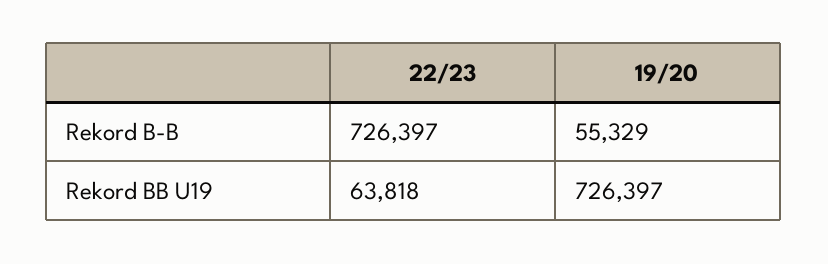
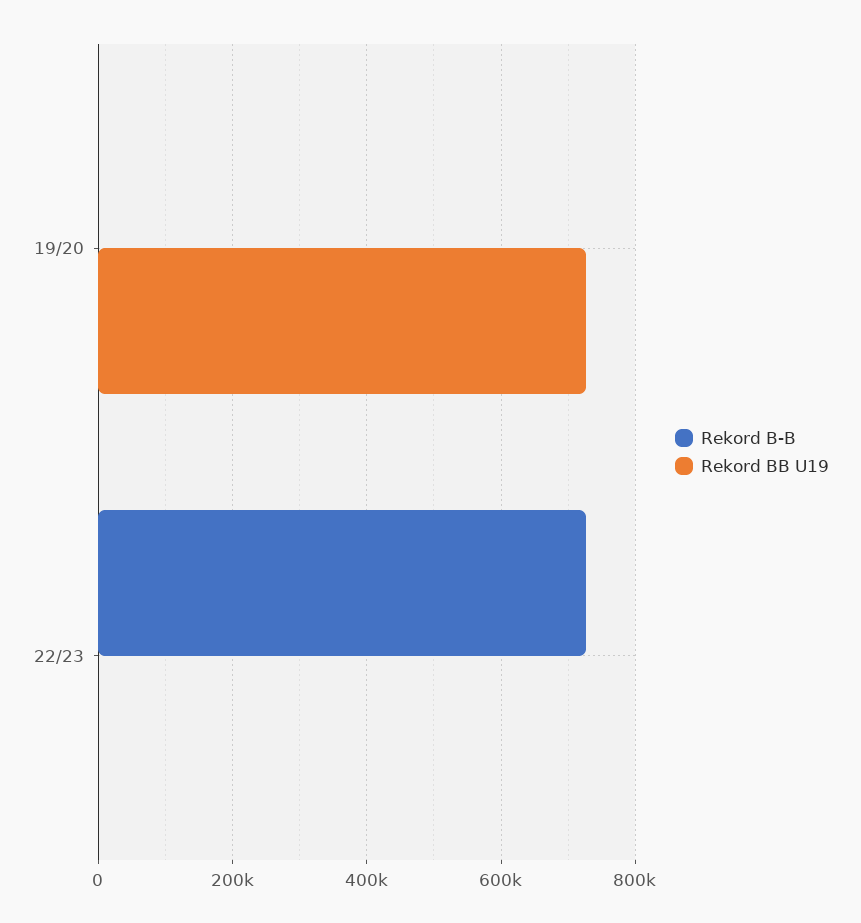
Rekord B-B, 19/20: 55329 -> 0
Rekord BB U19, 22/23: 63818 -> 0

